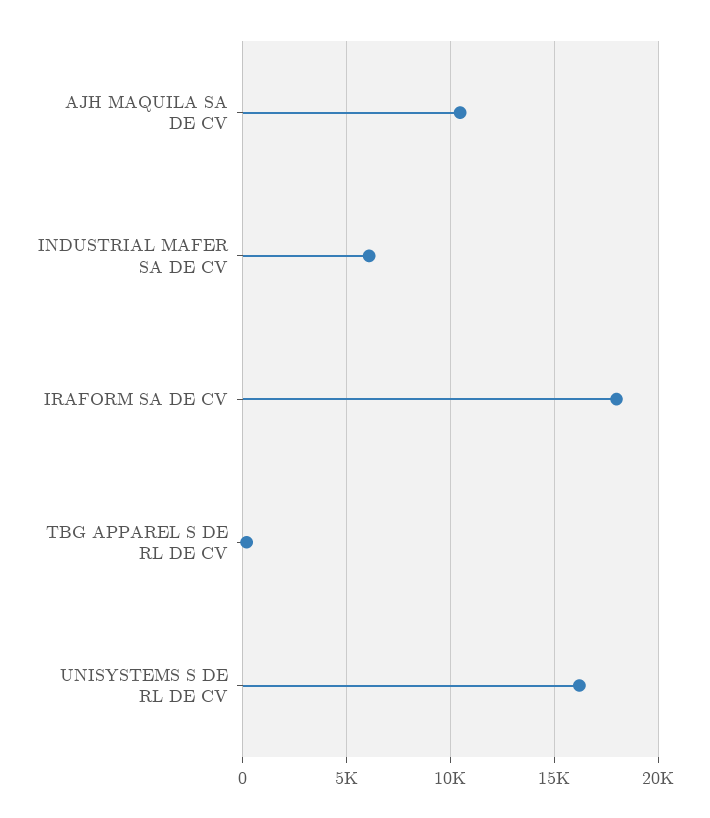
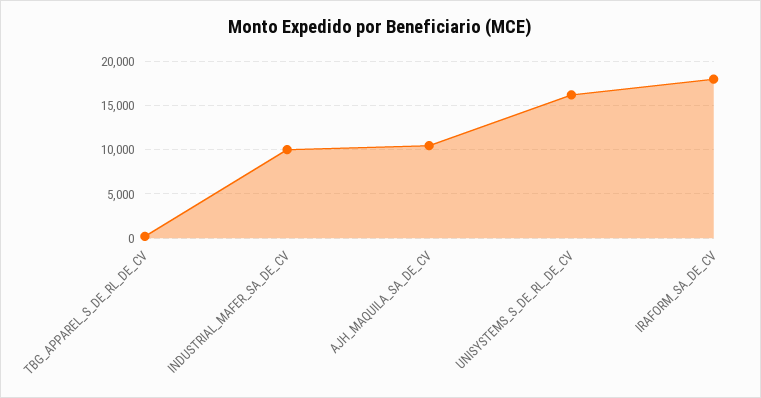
INDUSTRIAL MAFER SA DE CV: 6000 -> 10000

